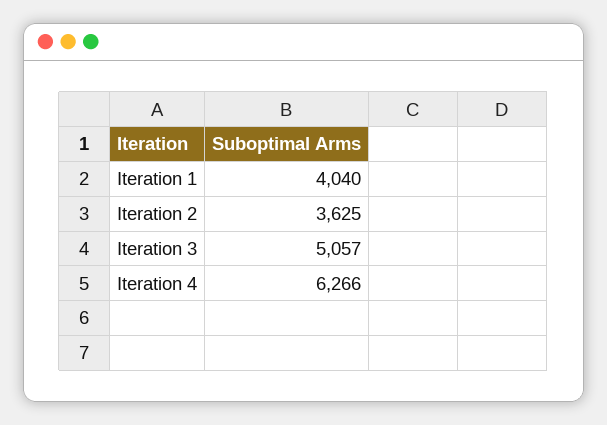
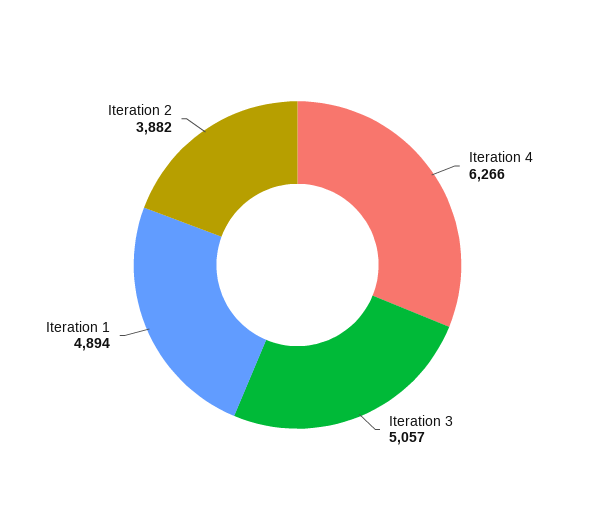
Iteration 1: 4040 -> 4894
Iteration 2: 3625 -> 3882

